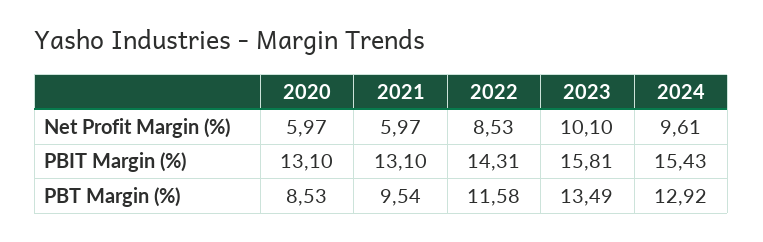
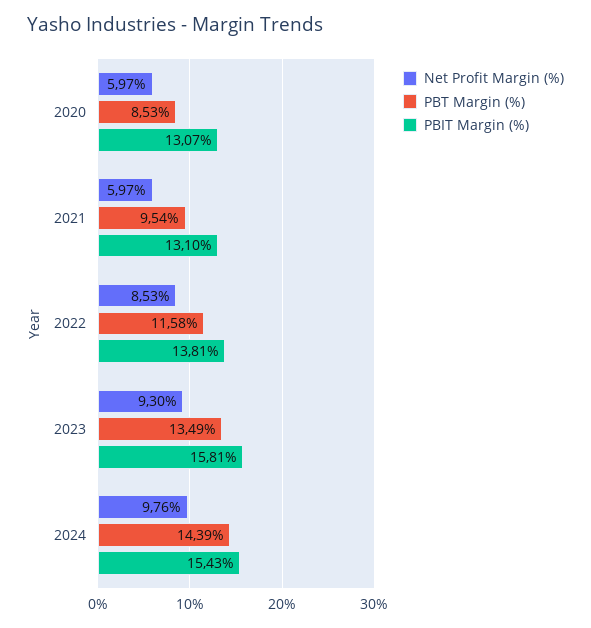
Net Profit Margin (%), 2023: 10.1 -> 9.3
Net Profit Margin (%), 2024: 9.61 -> 9.76
PBIT Margin (%), 2020: 13.1 -> 13.07
PBIT Margin (%), 2022: 14.31 -> 13.81
PBT Margin (%), 2024: 12.92 -> 14.39

